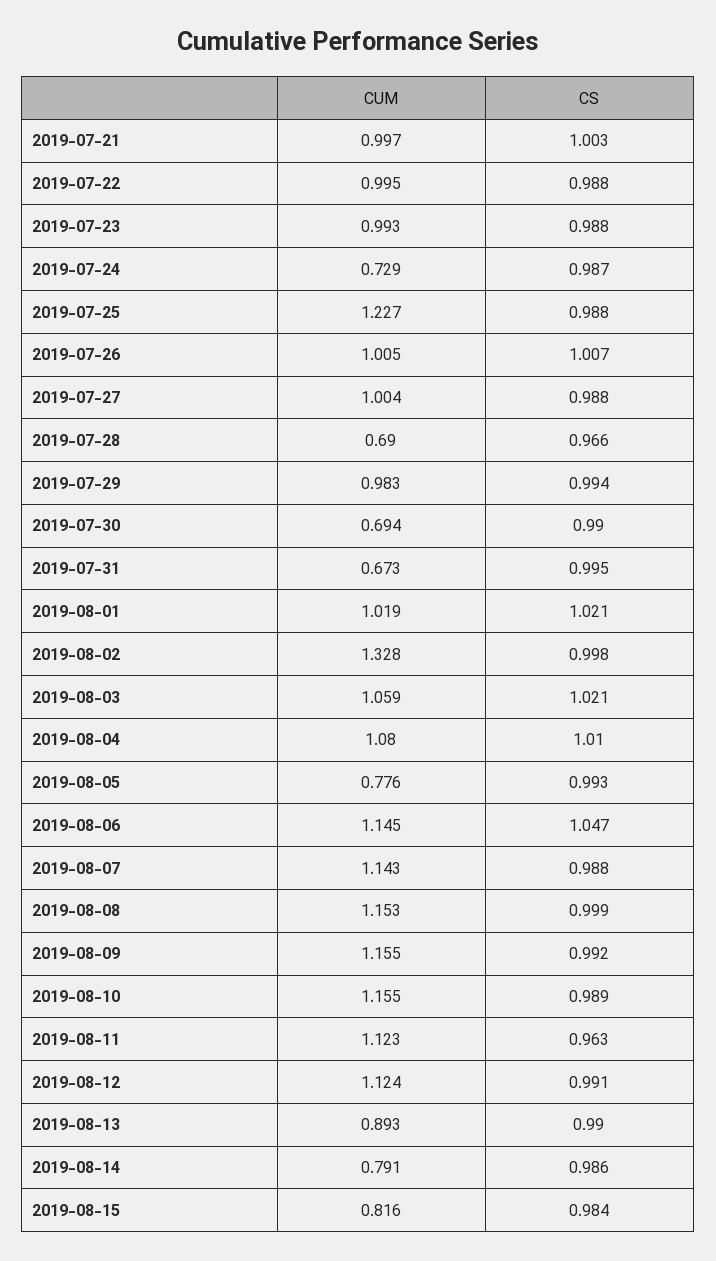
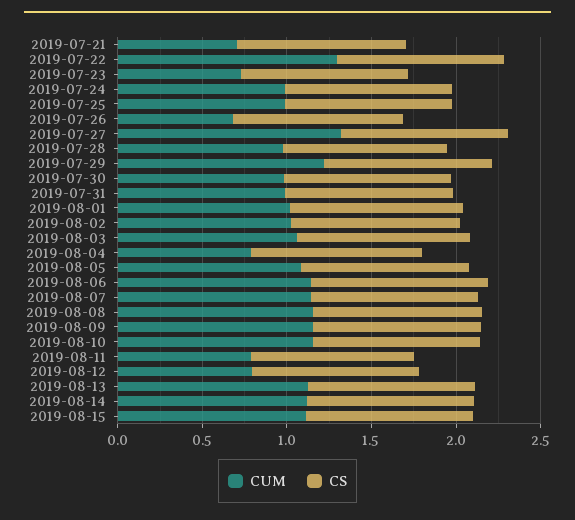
CUM, 2019-07-21: 0.997 -> 0.7
CUM, 2019-07-22: 0.995 -> 1.3
CUM, 2019-07-23: 0.993 -> 0.7
CUM, 2019-07-24: 0.729 -> 1
CUM, 2019-07-25: 1.227 -> 1
CUM, 2019-07-26: 1.005 -> 0.7
CUM, 2019-07-27: 1.004 -> 1.3
CUM, 2019-07-28: 0.69 -> 1
CUM, 2019-07-29: 0.983 -> 1.2
CUM, 2019-07-30: 0.694 -> 1
CUM, 2019-07-31: 0.673 -> 1
CUM, 2019-08-02: 1.328 -> 1
CUM, 2019-08-04: 1.08 -> 0.8
CUM, 2019-08-05: 0.776 -> 1.1
CUM, 2019-08-11: 1.123 -> 0.8
CUM, 2019-08-12: 1.124 -> 0.8
CUM, 2019-08-13: 0.893 -> 1.1
CUM, 2019-08-14: 0.791 -> 1.1
CUM, 2019-08-15: 0.816 -> 1.1

